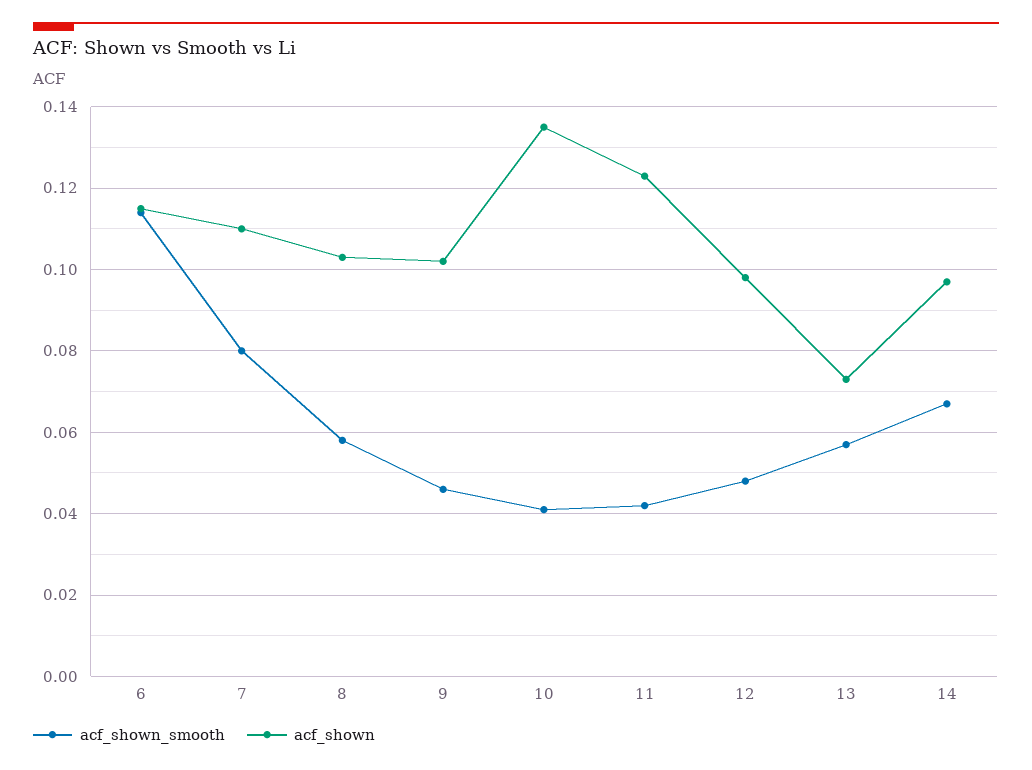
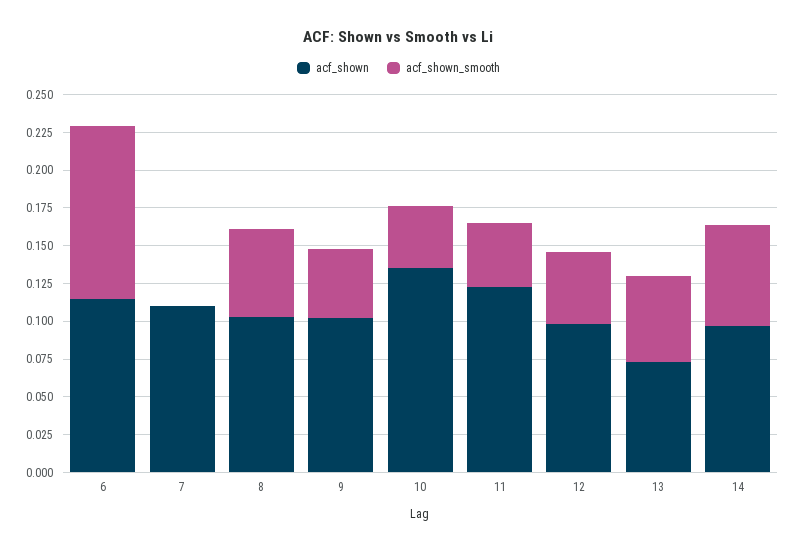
acf_shown_smooth, 7: 0.08 -> 0

